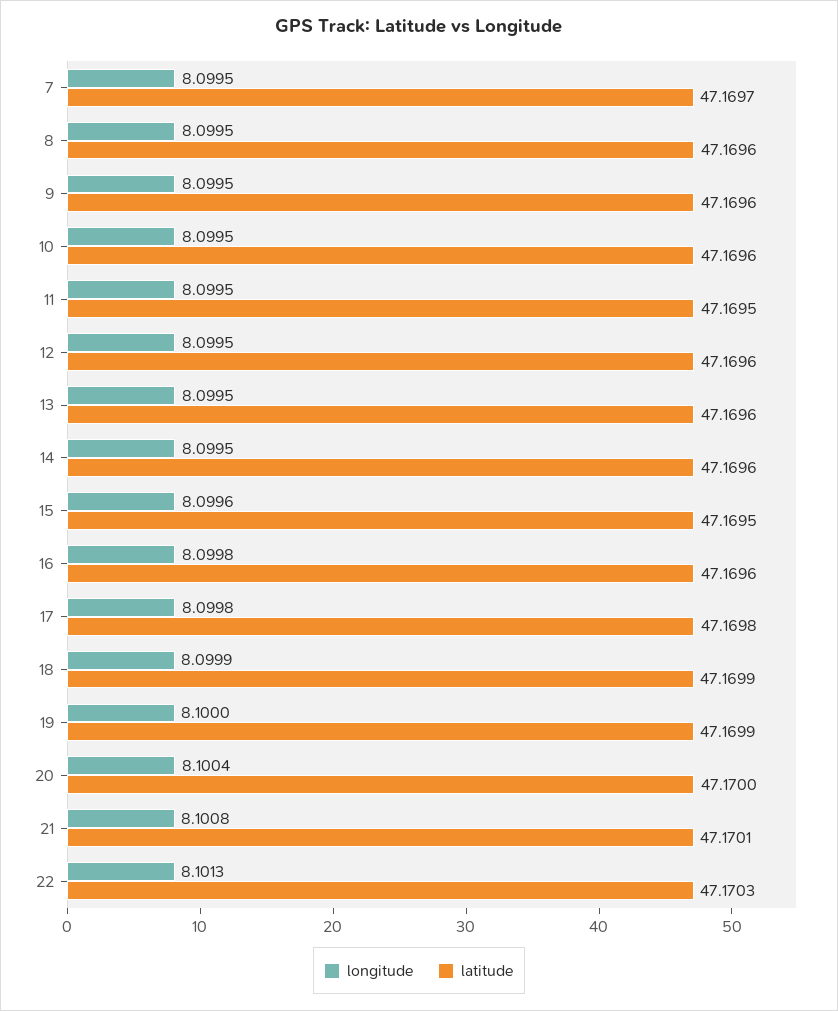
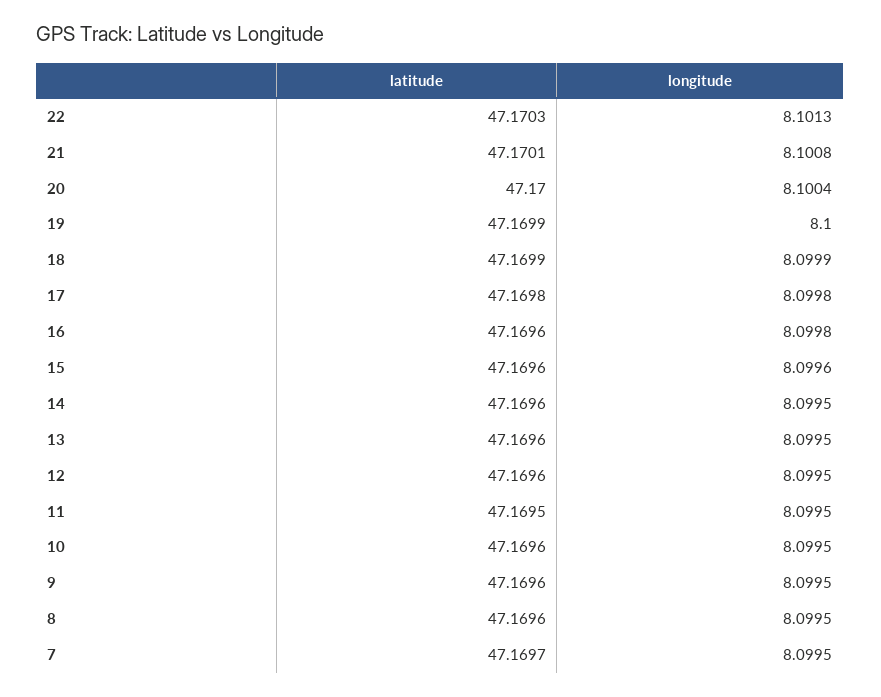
latitude, 15: 47.1695 -> 47.1696

